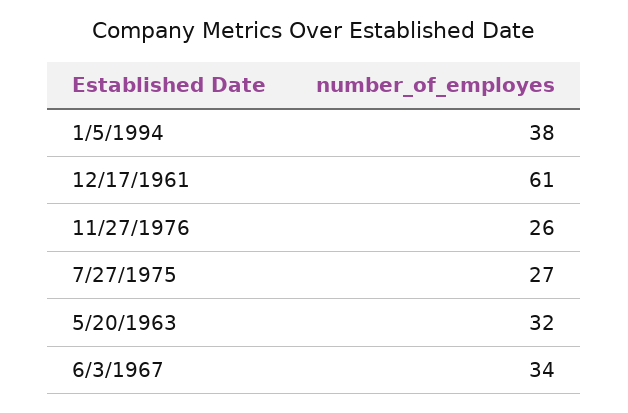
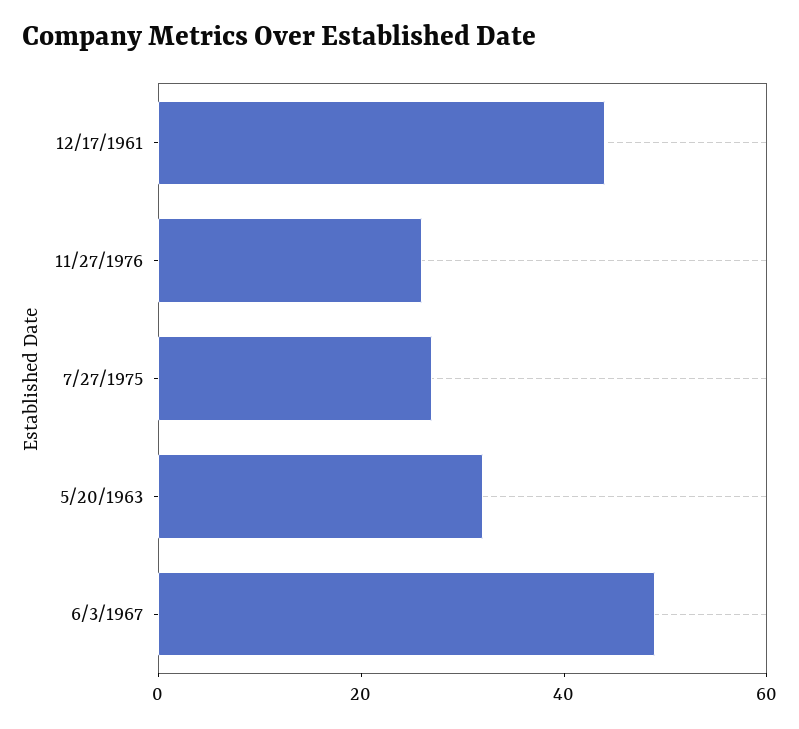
1/5/1994: 38 -> none
12/17/1961: 61 -> 45
6/3/1967: 34 -> 50

